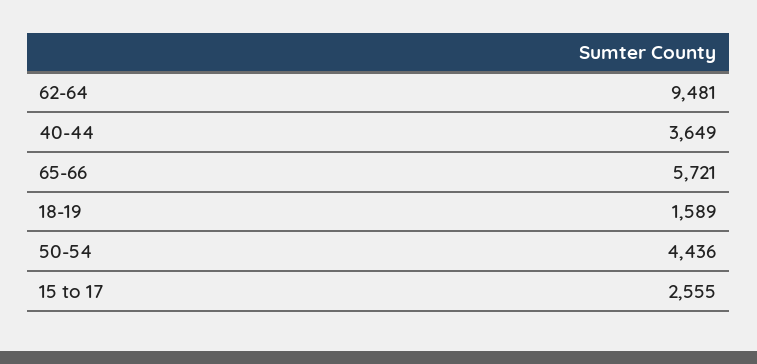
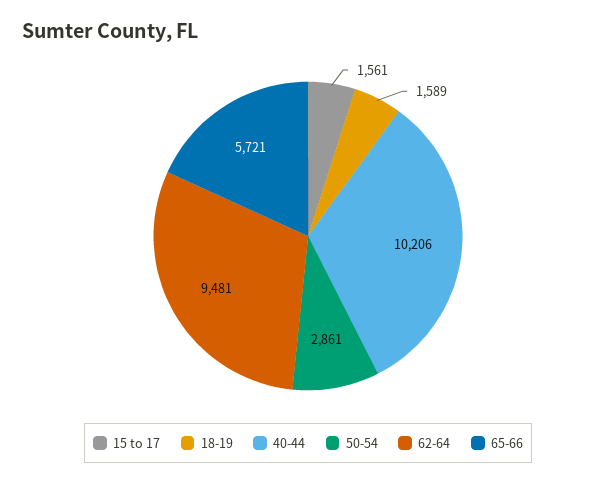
40-44: 3649 -> 10206
50-54: 4436 -> 2861
15 to 17: 2555 -> 1561

